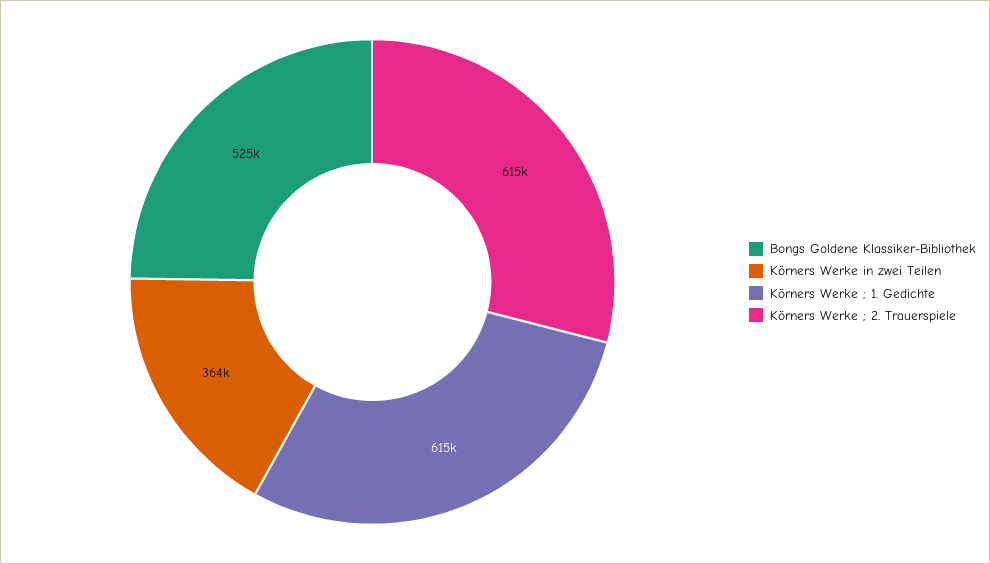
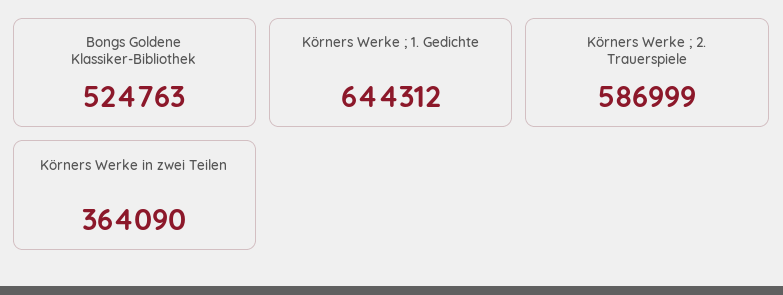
Körners Werke ; 1. Gedichte: 615000 -> 644312
Körners Werke ; 2. Trauerspiele: 615000 -> 586999

